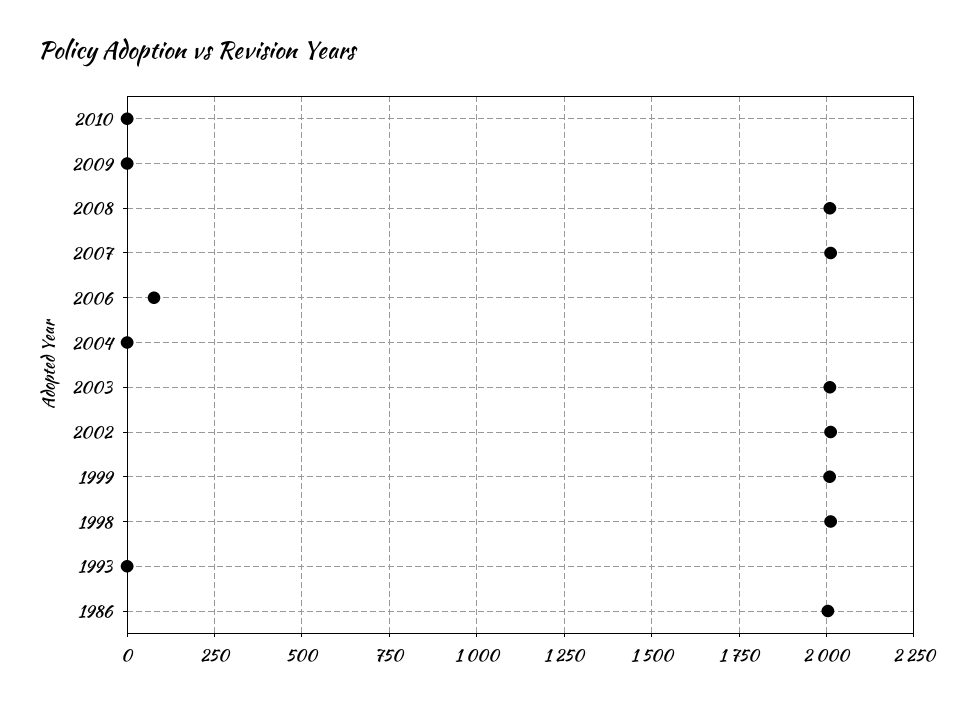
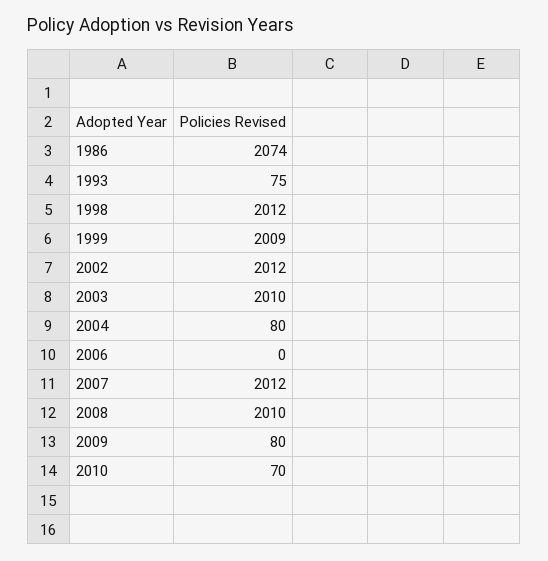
2010: 0 -> 70
2009: 0 -> 80
2006: 75 -> 0
2004: 0 -> 80
1993: 0 -> 75
1986: 2000 -> 2074

